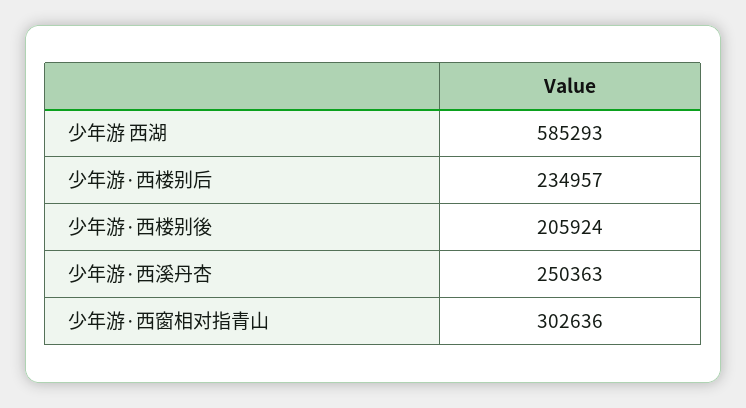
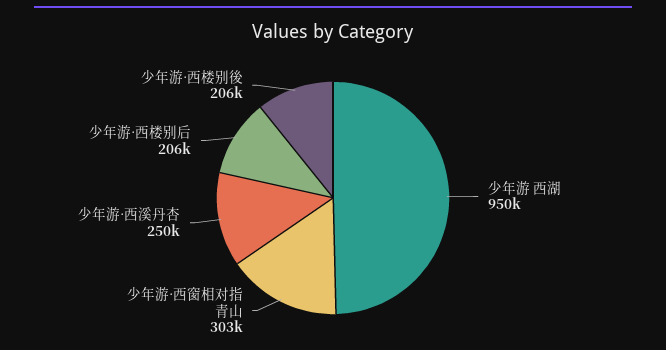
少年游 西湖: 585293 -> 950000
少年游·西楼别后: 234957 -> 206000

